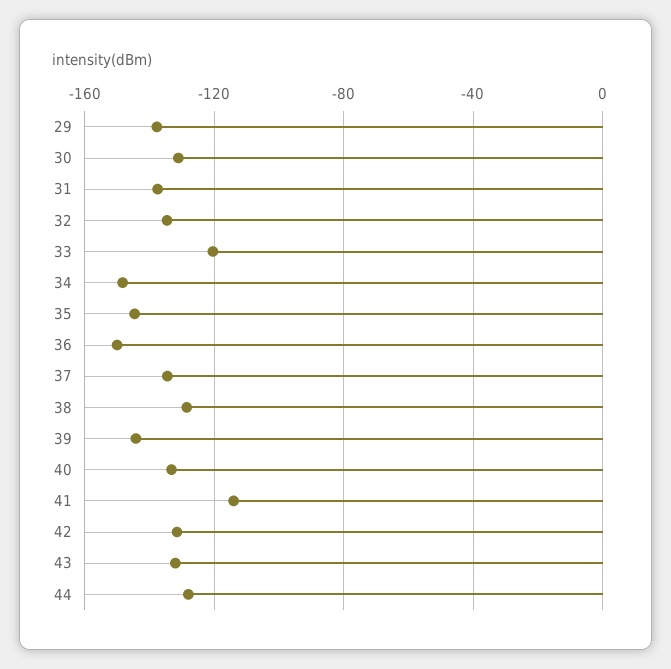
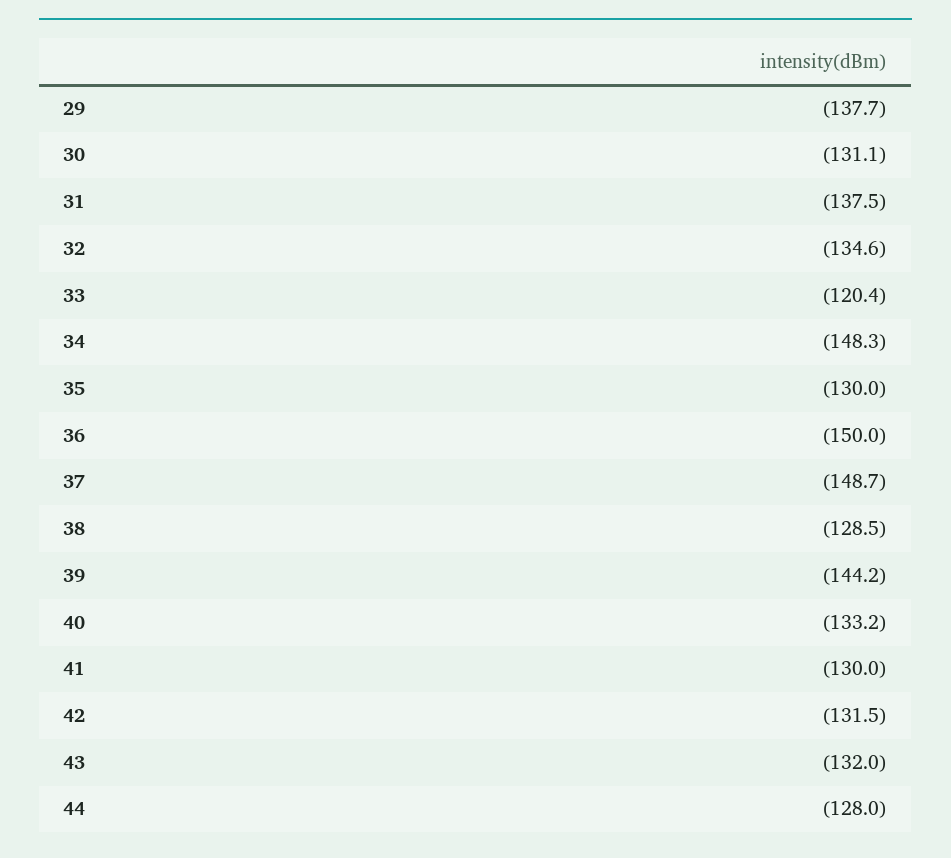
35: -145 -> -130
37: -135 -> -148.7
41: -115 -> -130

